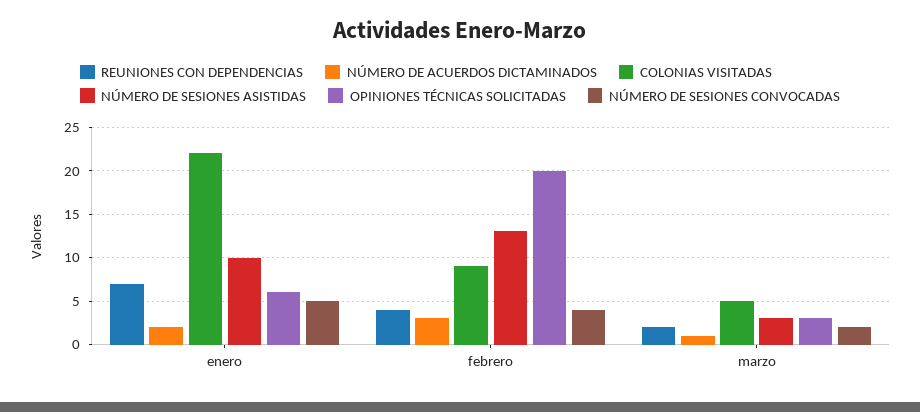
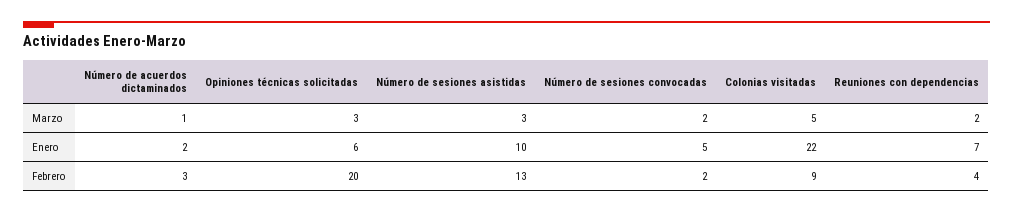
NÚMERO DE SESIONES CONVOCADAS, febrero: 4 -> 2

